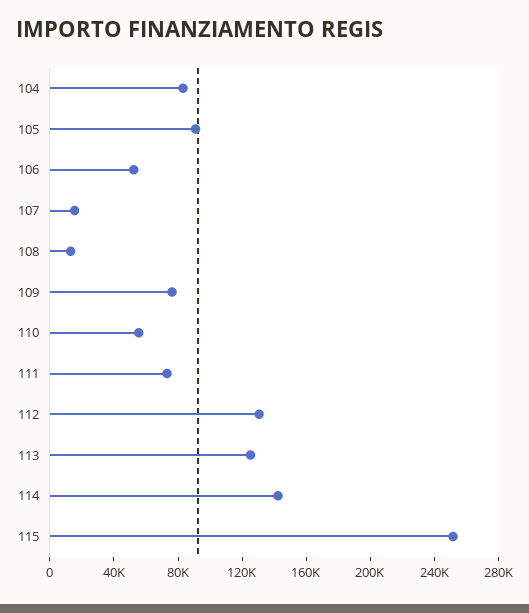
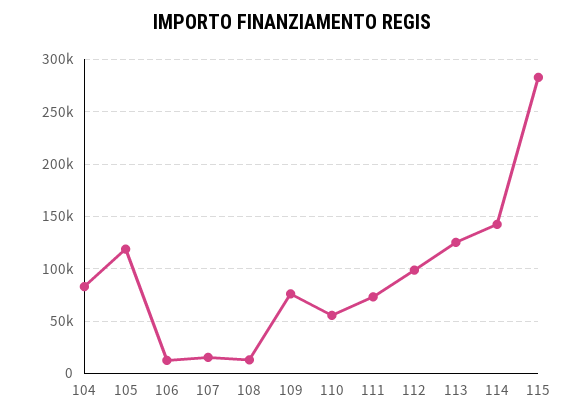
105: 90000 -> 120000
106: 50000 -> 10000
112: 130000 -> 100000
115: 250000 -> 280000

